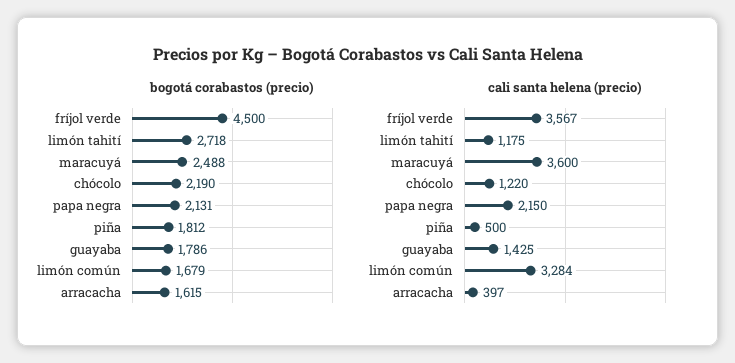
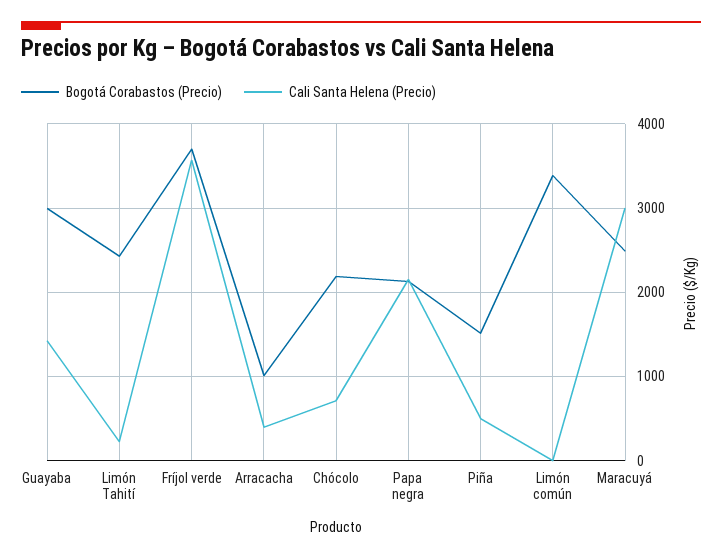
bogotá corabastos (precio), fríjol verde: 4500 -> 3700
bogotá corabastos (precio), limón tahití: 2718 -> 2400
bogotá corabastos (precio), piña: 1812 -> 1500
bogotá corabastos (precio), guayaba: 1786 -> 3000
bogotá corabastos (precio), limón común: 1679 -> 3400
bogotá corabastos (precio), arracacha: 1615 -> 1000
cali santa helena (precio), limón tahití: 1175 -> 200
cali santa helena (precio), maracuyá: 3600 -> 3000
cali santa helena (precio), chócolo: 1220 -> 700
cali santa helena (precio), limón común: 3284 -> 0

